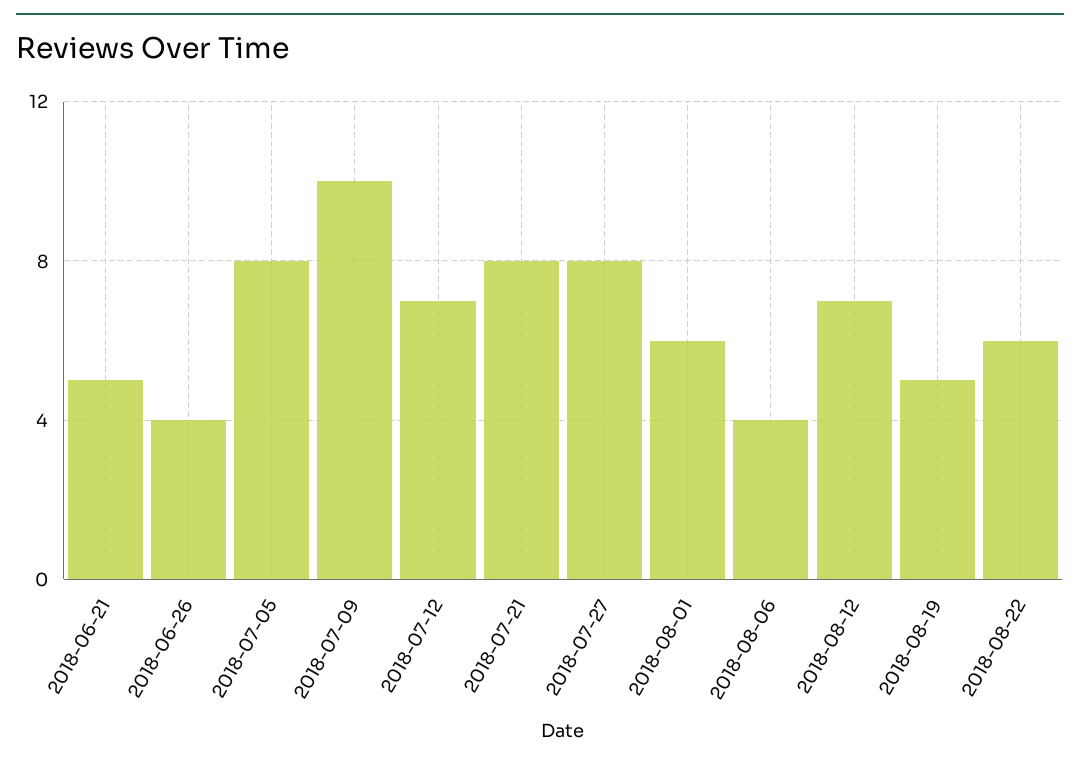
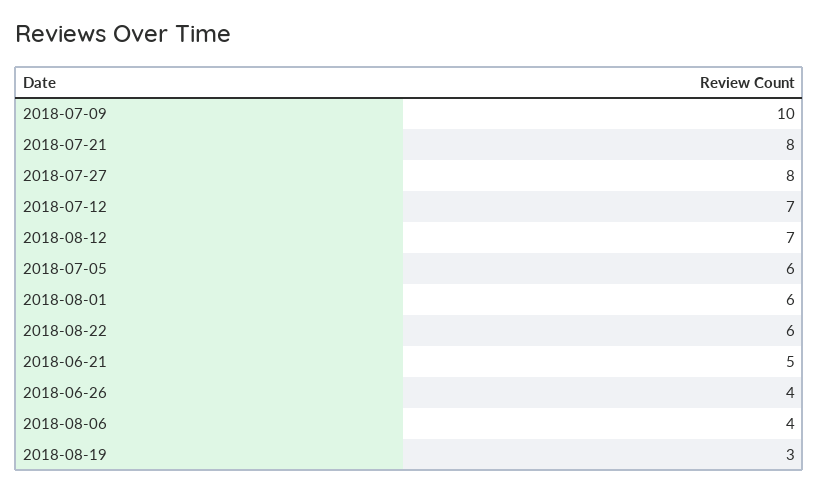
2018-07-05: 8 -> 6
2018-08-19: 5 -> 3

